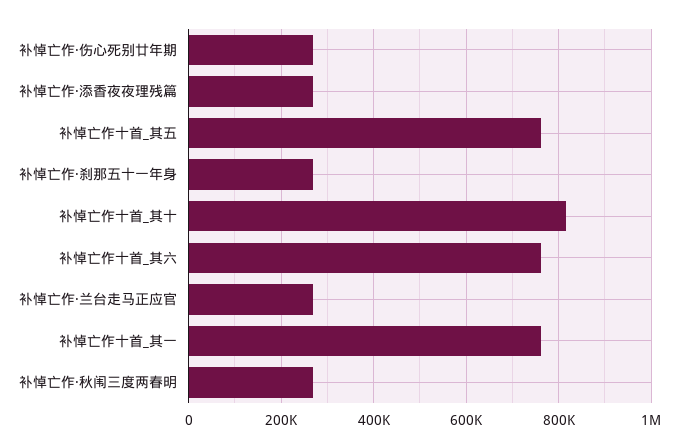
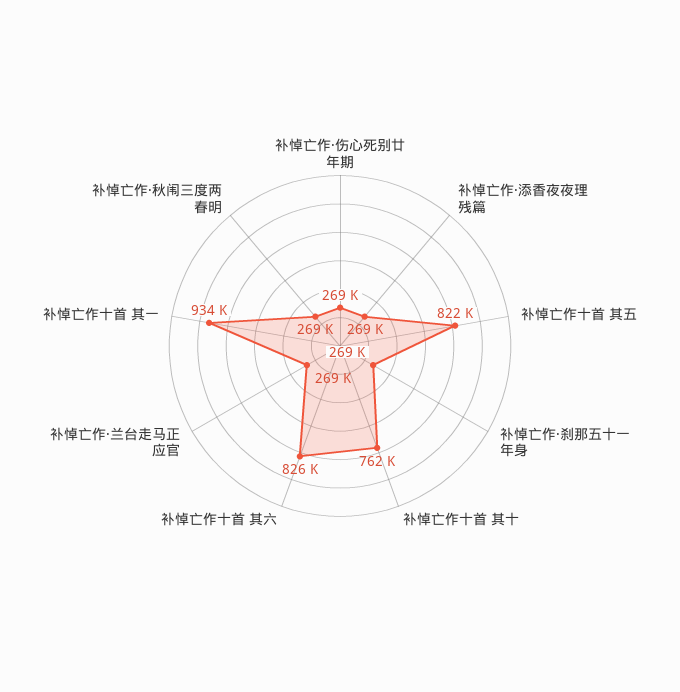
补悼亡作十首_其五: 760000 -> 822000
补悼亡作十首_其十: 820000 -> 762000
补悼亡作十首_其六: 760000 -> 826000
补悼亡作十首_其一: 760000 -> 934000

